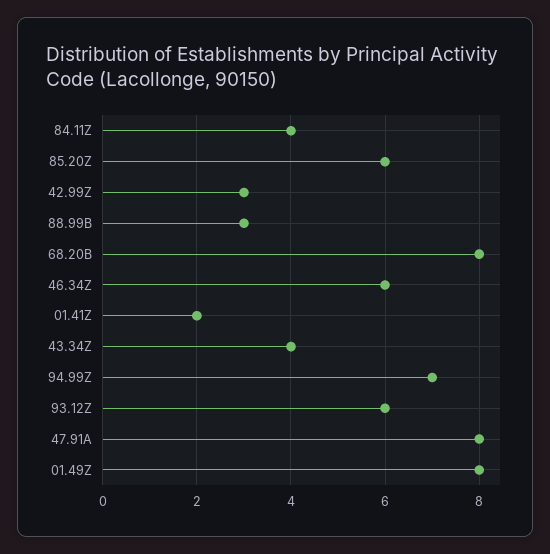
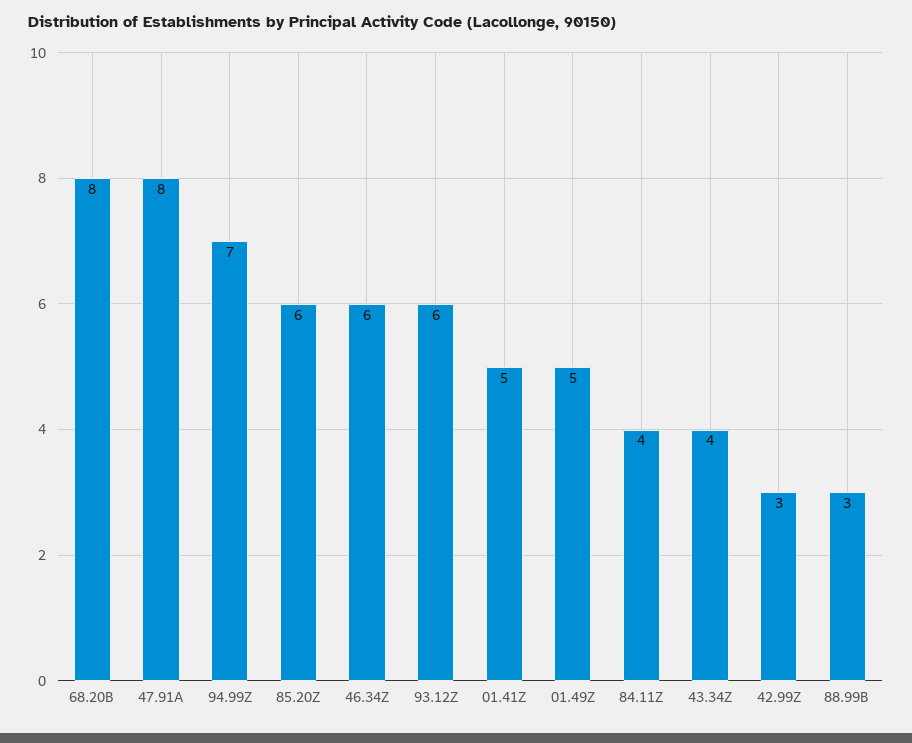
01.41Z: 2 -> 5
01.49Z: 8 -> 5

